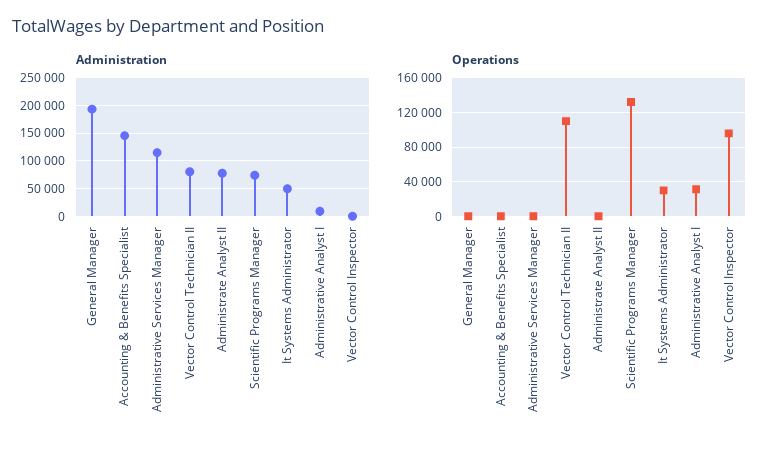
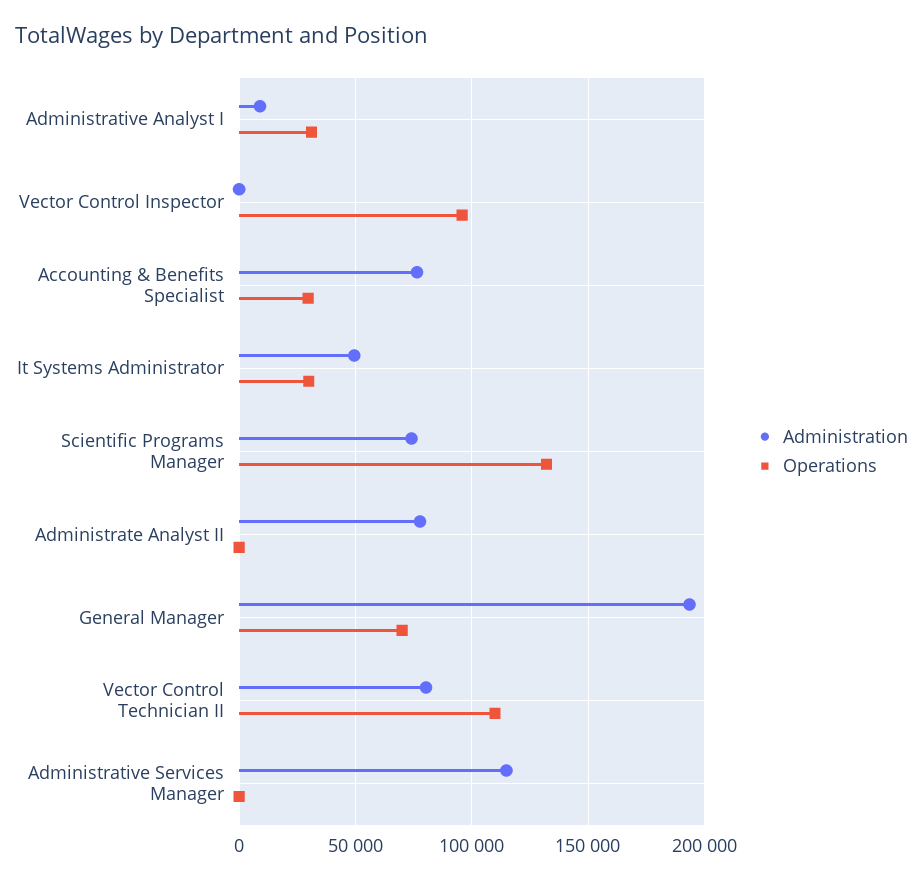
Administration, Accounting & Benefits Specialist: 150000 -> 75000
Operations, General Manager: 0 -> 70000
Operations, Accounting & Benefits Specialist: 0 -> 30000

